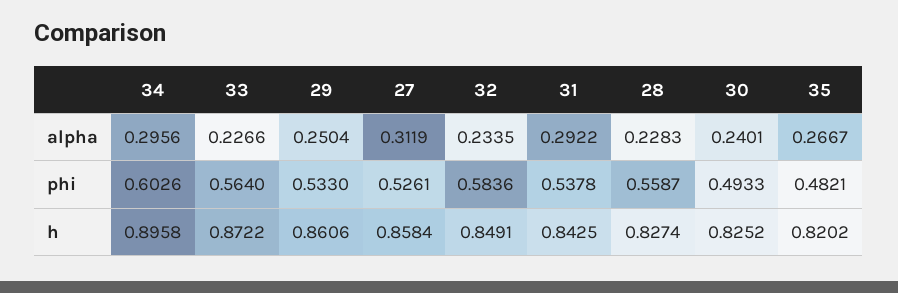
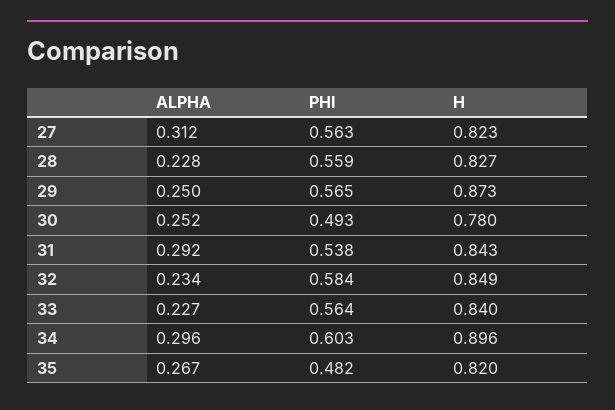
30, alpha: 0.2401 -> 0.252
29, phi: 0.533 -> 0.565
27, phi: 0.5261 -> 0.563
33, h: 0.8722 -> 0.84
29, h: 0.8606 -> 0.873
27, h: 0.8584 -> 0.823
30, h: 0.8252 -> 0.78

